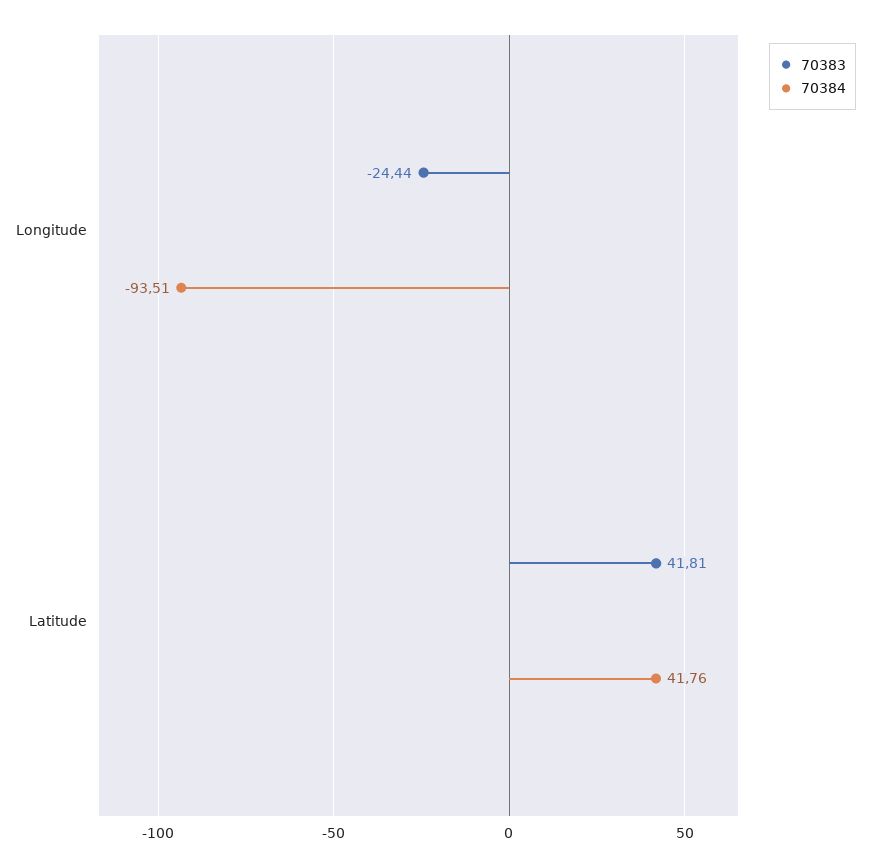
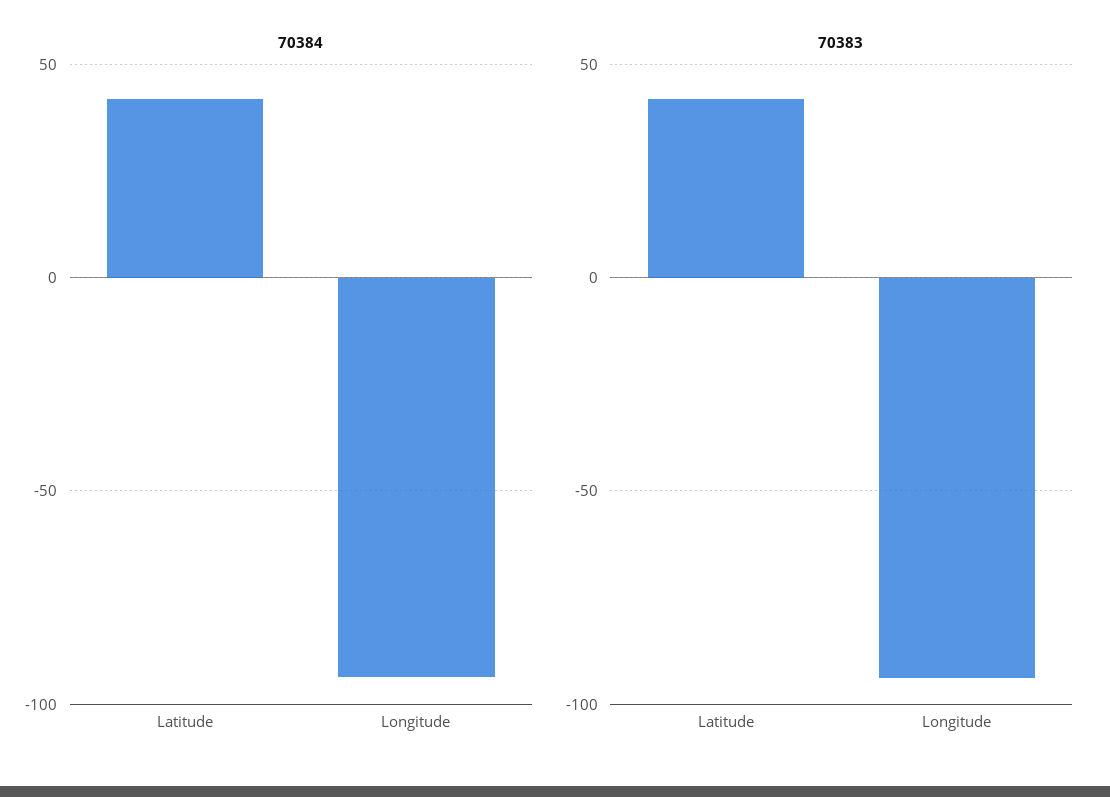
70383, Longitude: -24.44 -> -95

